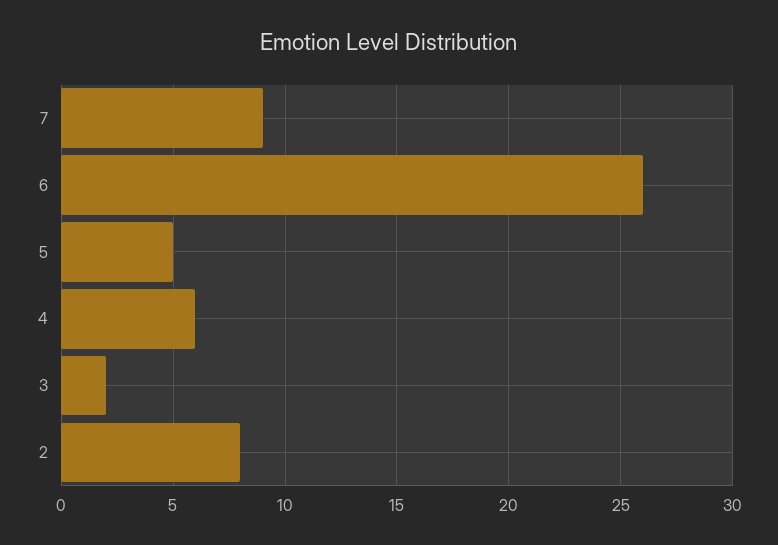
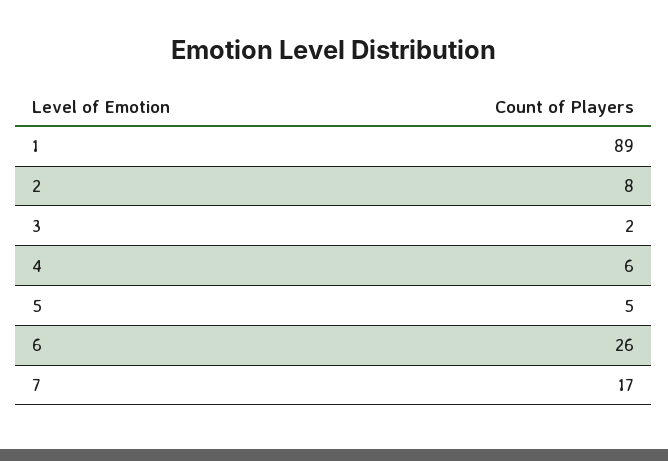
7: 9 -> 17
1: none -> 89

